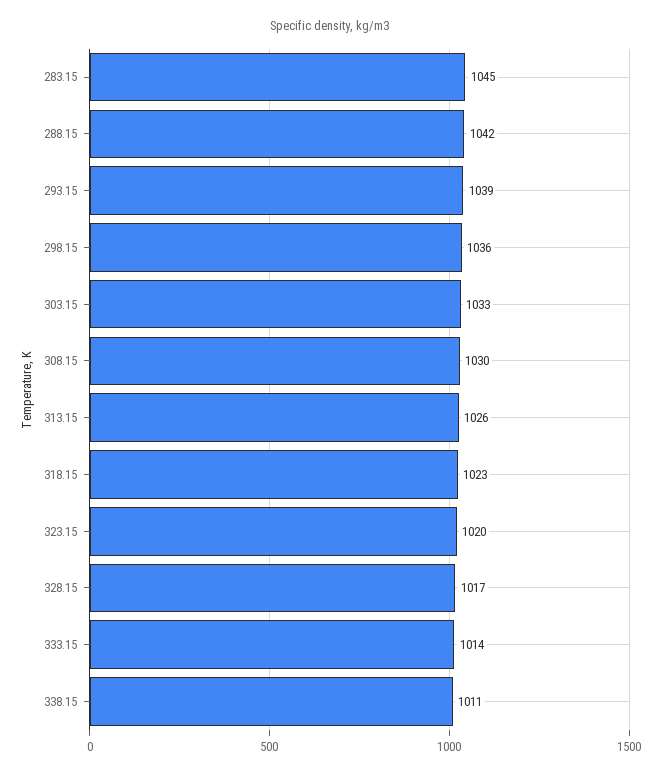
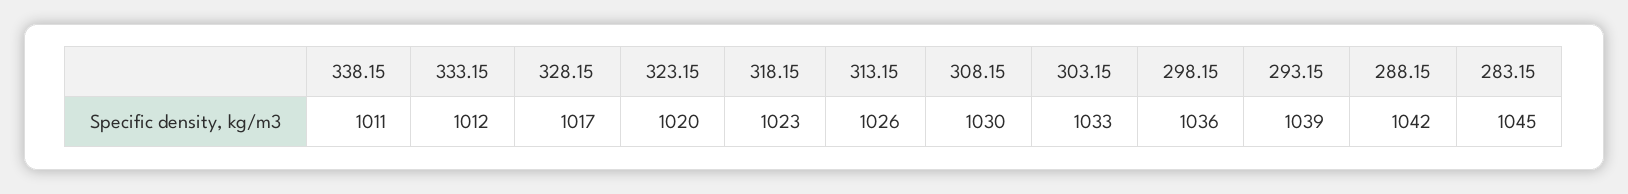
333.15: 1014 -> 1012

